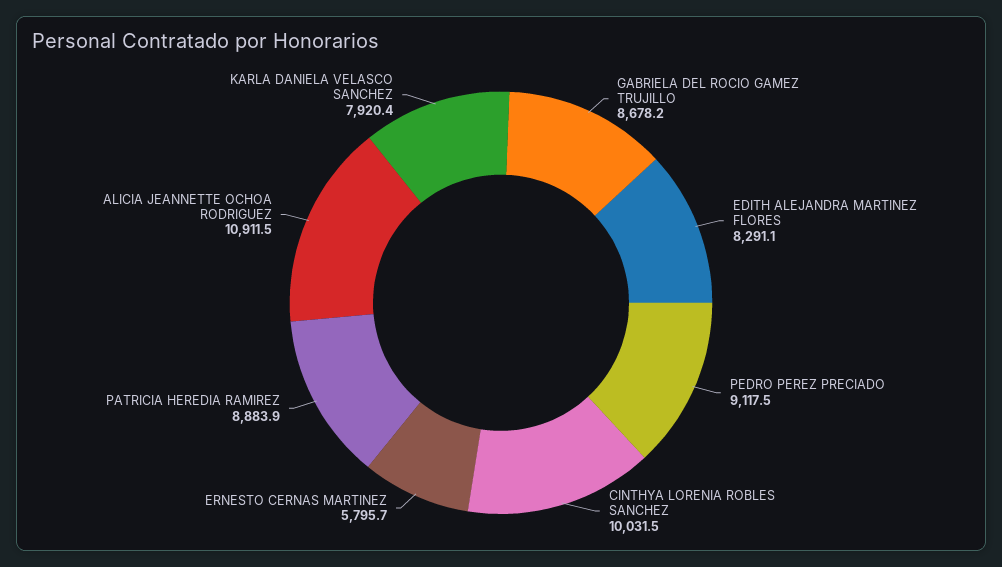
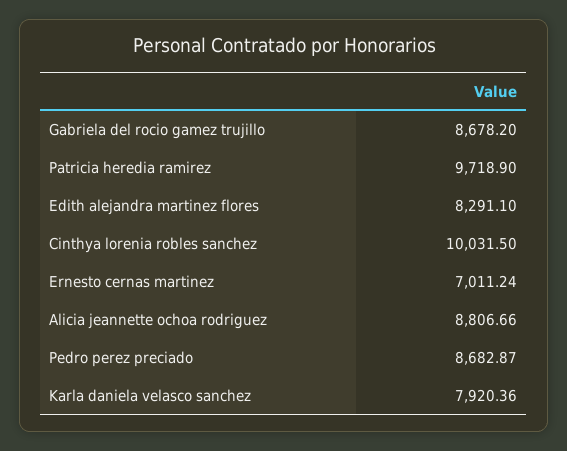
PEDRO PEREZ PRECIADO: 9117.5 -> 8682.87
ERNESTO CERNAS MARTINEZ: 5795.7 -> 7011.24
PATRICIA HEREDIA RAMIREZ: 8883.9 -> 9718.9
ALICIA JEANNETTE OCHOA RODRIGUEZ: 10911.5 -> 8806.66

